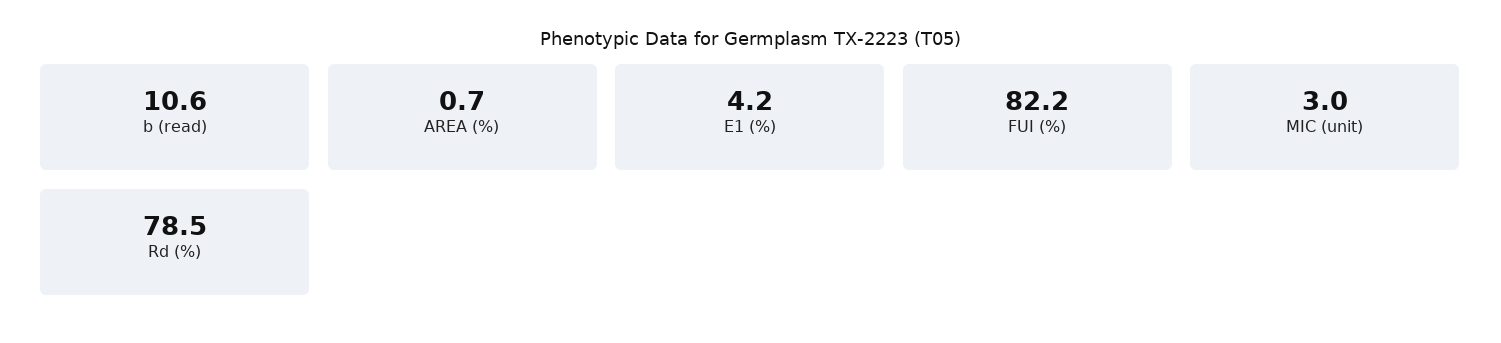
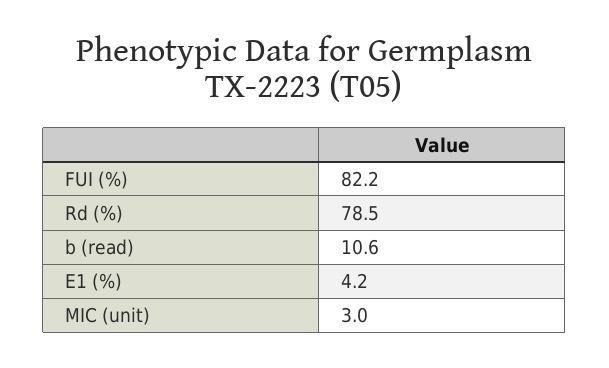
AREA (%): 0.7 -> none

